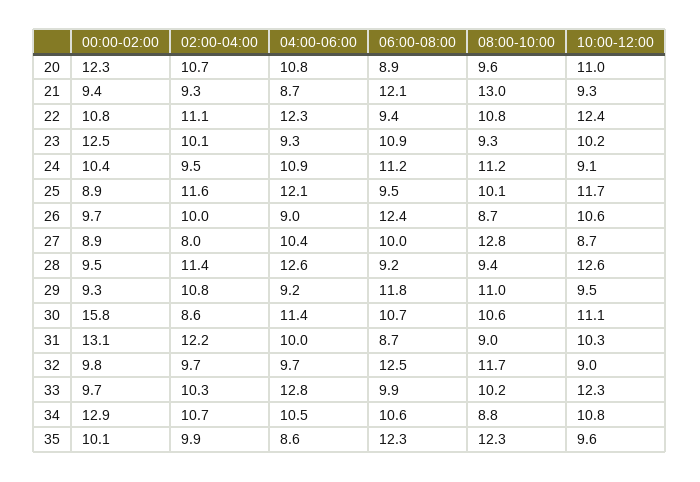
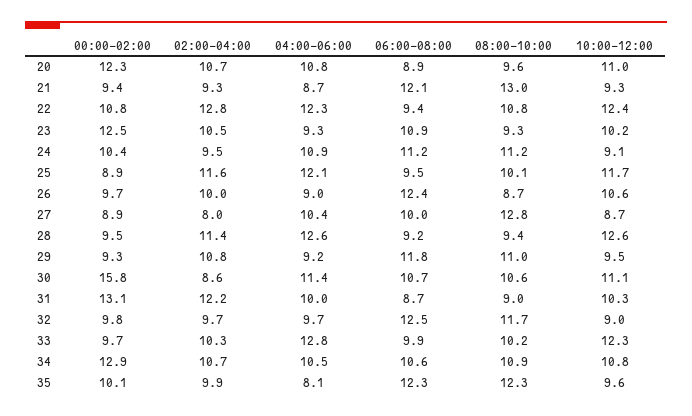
02:00-04:00, 22: 11.1 -> 12.8
02:00-04:00, 23: 10.1 -> 10.5
08:00-10:00, 34: 8.8 -> 10.9
04:00-06:00, 35: 8.6 -> 8.1

